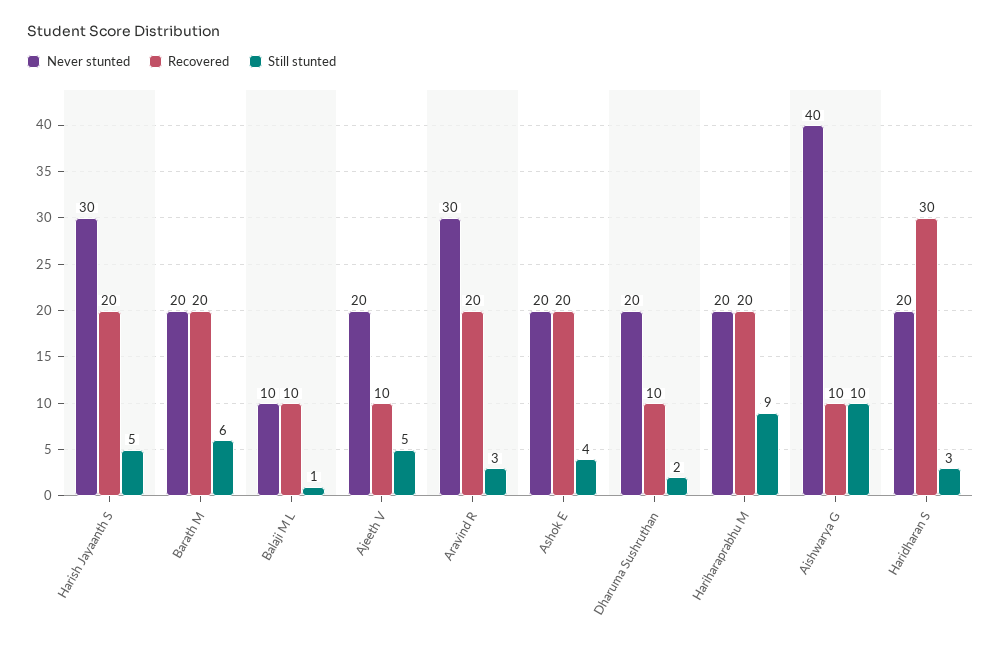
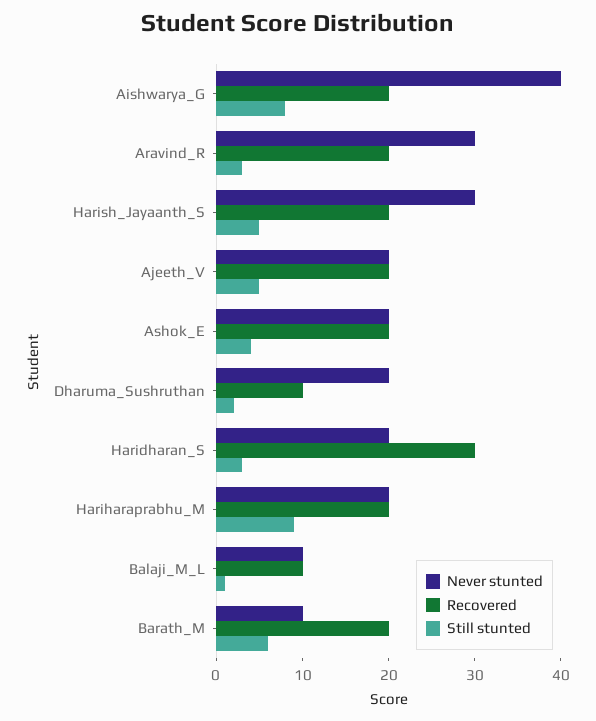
Never stunted, Barath M: 20 -> 10
Recovered, Ajeeth V: 10 -> 20
Recovered, Aishwarya G: 10 -> 20
Still stunted, Aishwarya G: 10 -> 8

